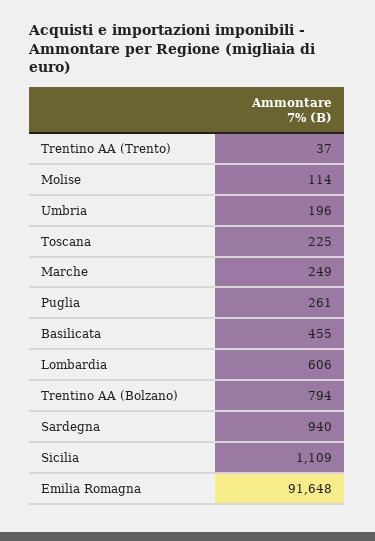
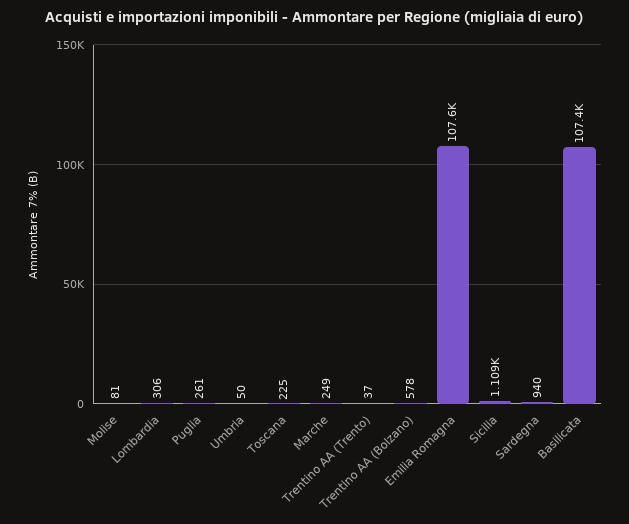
Molise: 114 -> 81
Umbria: 196 -> 50
Basilicata: 455 -> 107400
Lombardia: 606 -> 306
Trentino AA (Bolzano): 794 -> 578
Emilia Romagna: 91648 -> 107600

